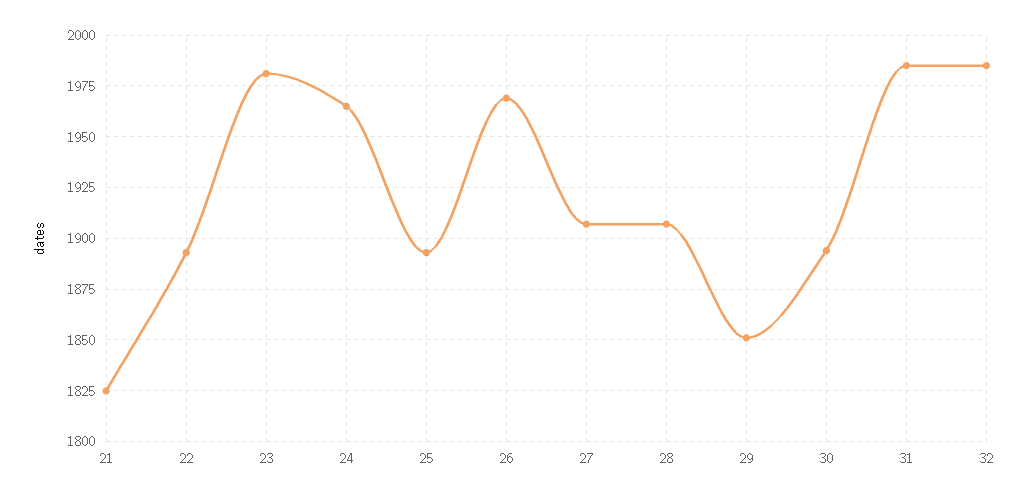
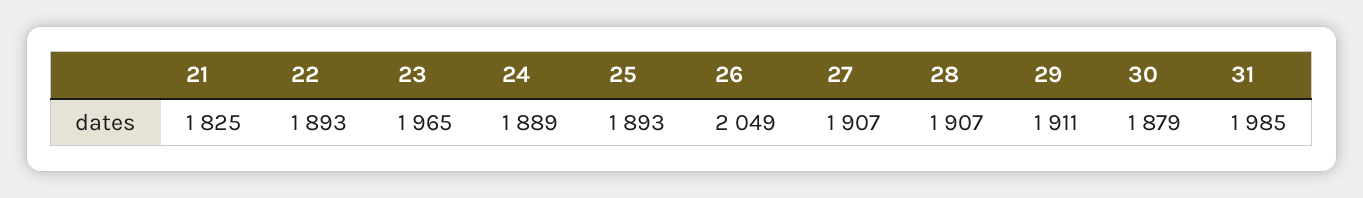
23: 1980 -> 1965
24: 1965 -> 1889
26: 1970 -> 2049
29: 1850 -> 1911
30: 1895 -> 1879
32: 1985 -> none

